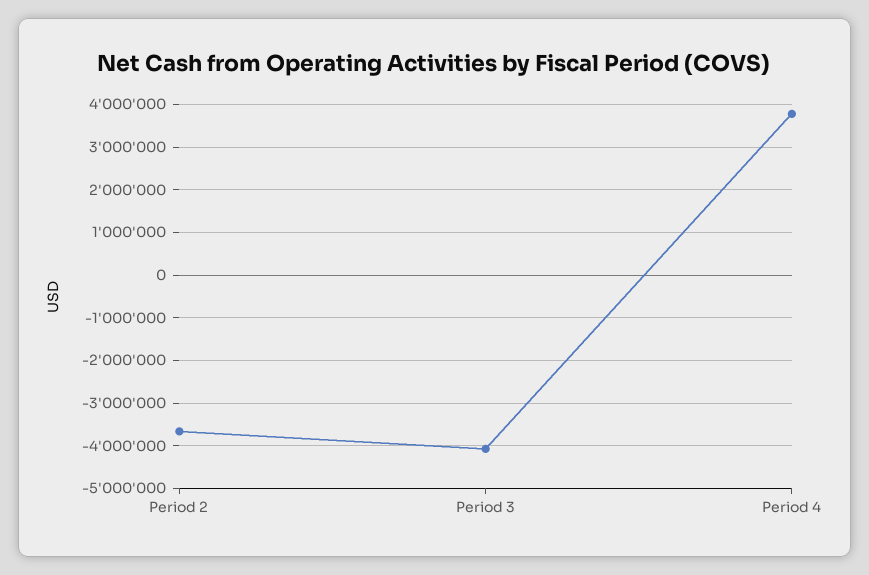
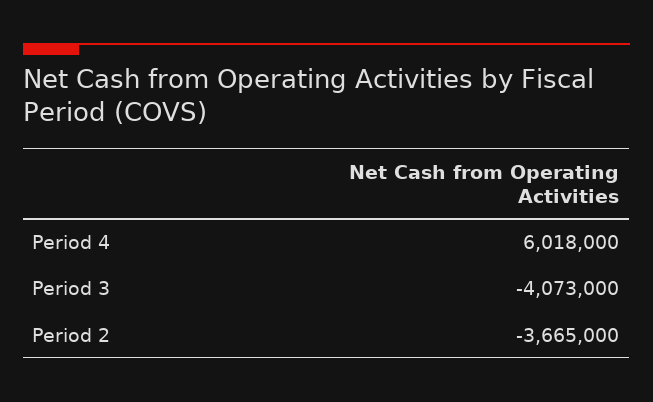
Period 4: 3800000 -> 6018000

